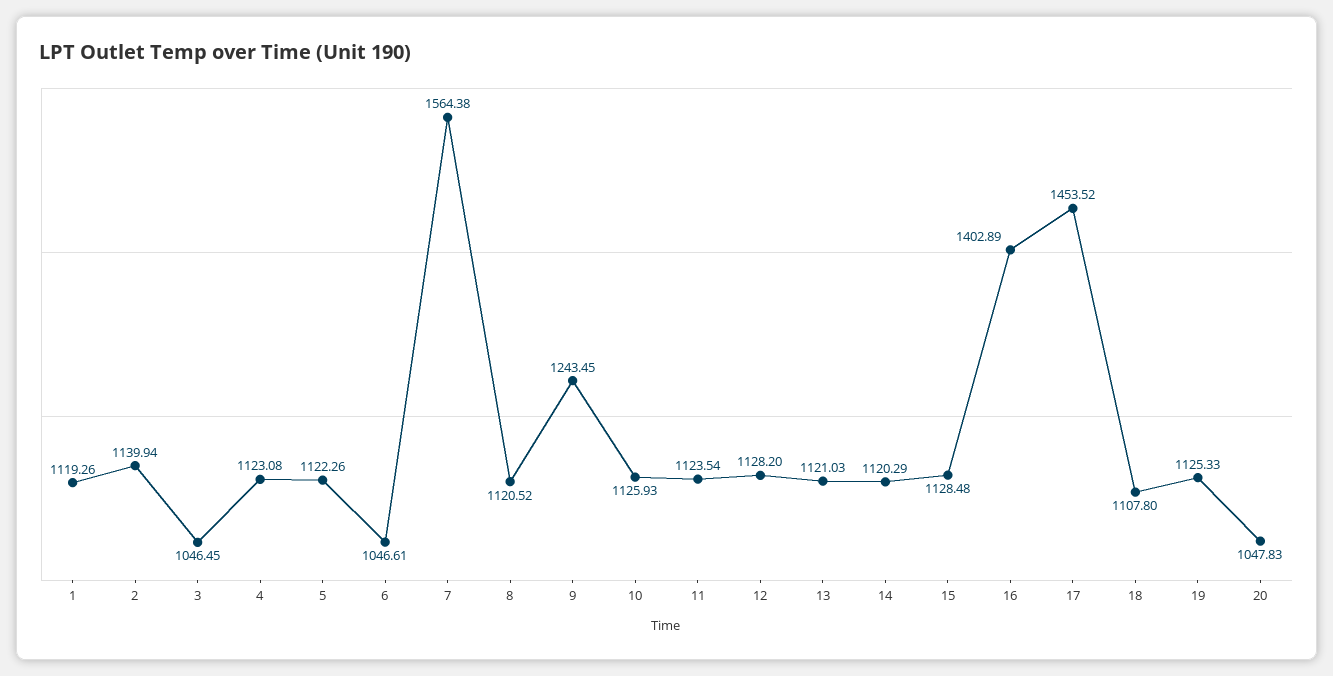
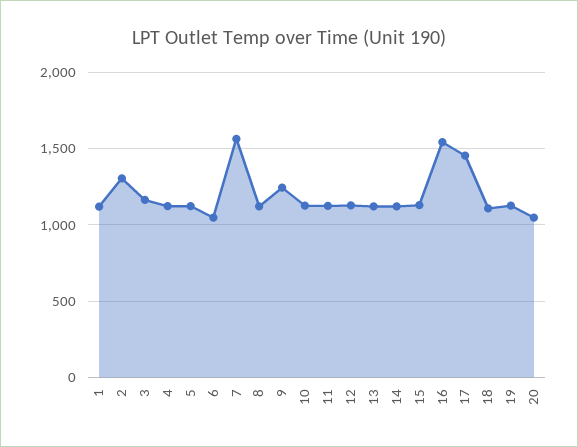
2: 1139.94 -> 1300
3: 1046.45 -> 1150
16: 1402.89 -> 1550

